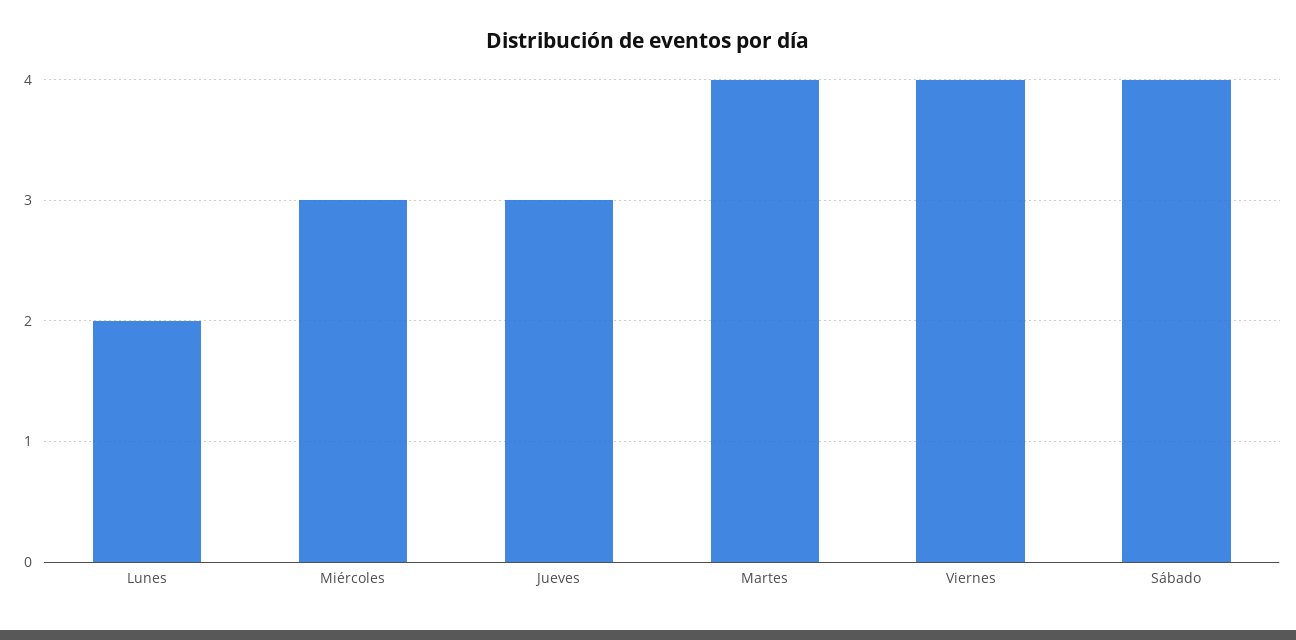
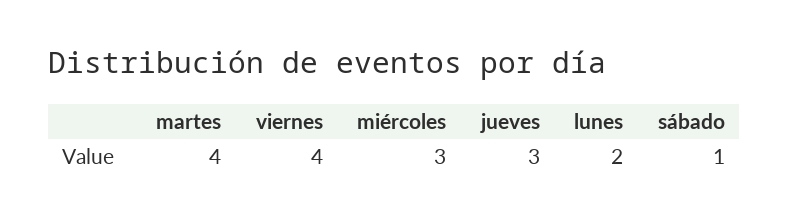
Sábado: 4 -> 1

